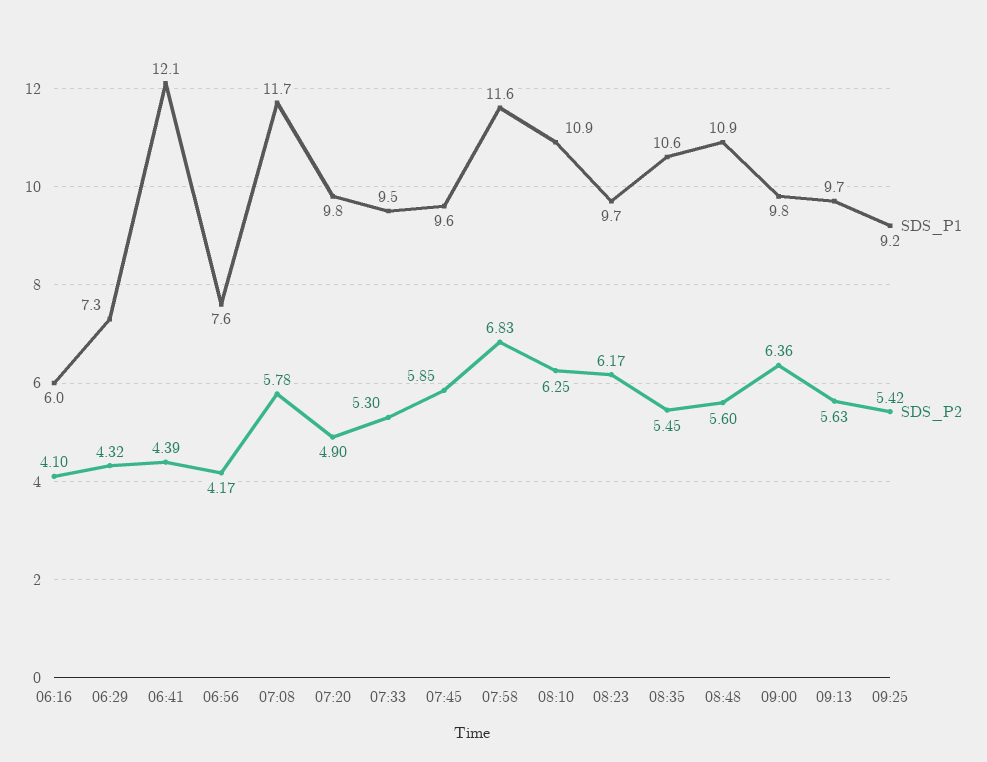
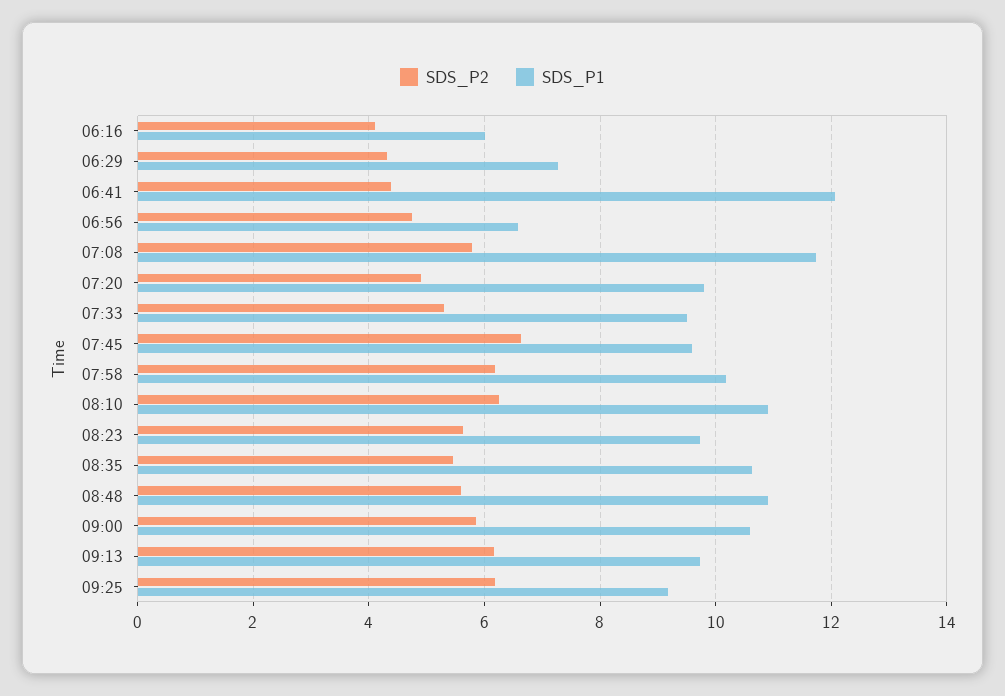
SDS_P1, 06:56: 7.6 -> 6.6
SDS_P2, 06:56: 4.17 -> 4.8
SDS_P2, 07:45: 5.85 -> 6.6
SDS_P1, 07:58: 11.6 -> 10.2
SDS_P2, 07:58: 6.83 -> 6.2
SDS_P2, 08:23: 6.17 -> 5.6
SDS_P1, 09:00: 9.8 -> 10.6
SDS_P2, 09:00: 6.36 -> 5.8
SDS_P2, 09:13: 5.63 -> 6.2
SDS_P2, 09:25: 5.42 -> 6.2

